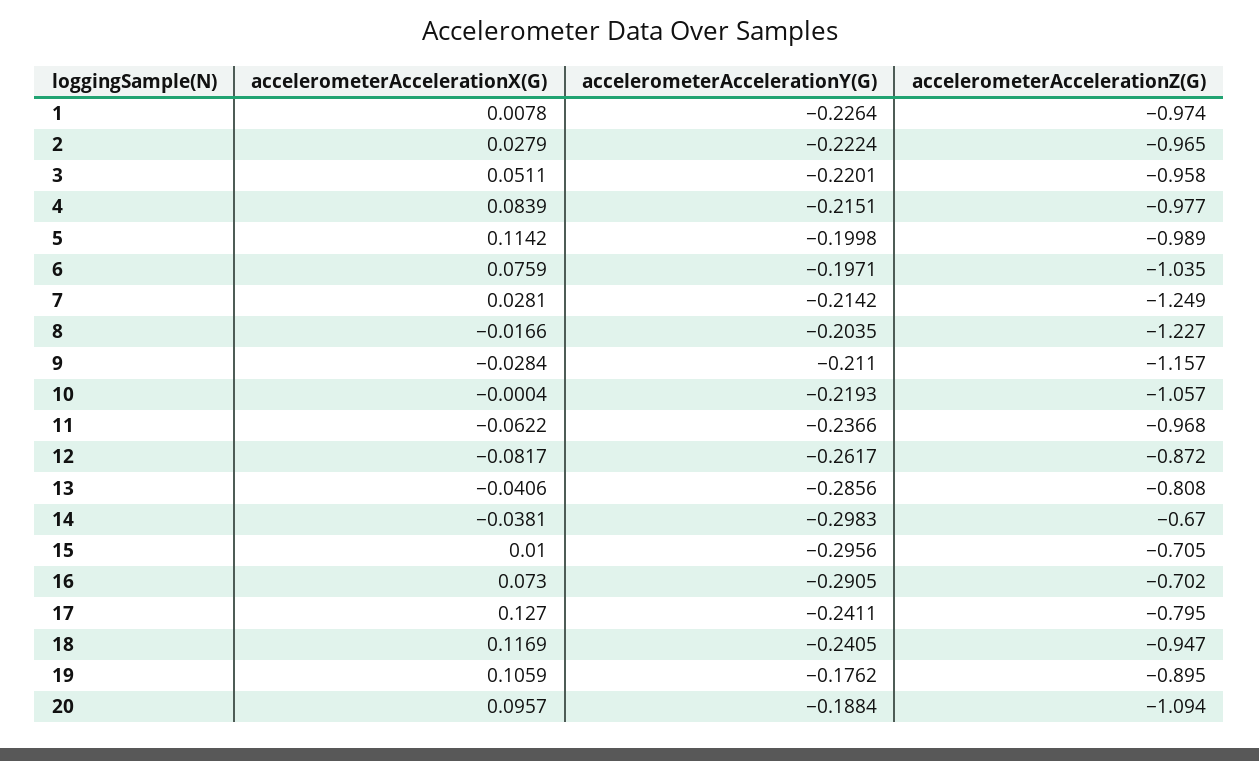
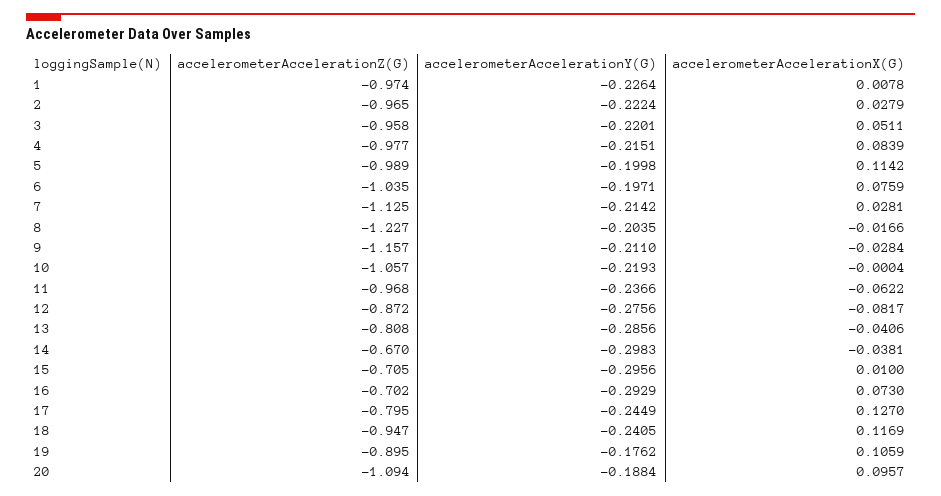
accelerometerAccelerationZ(G), 7: -1.249 -> -1.125
accelerometerAccelerationY(G), 12: -0.2617 -> -0.2756
accelerometerAccelerationY(G), 16: -0.2905 -> -0.2929
accelerometerAccelerationY(G), 17: -0.2411 -> -0.2449

